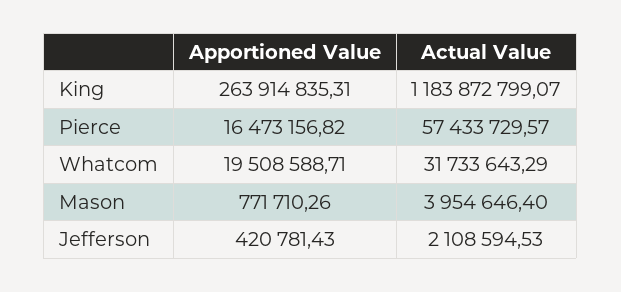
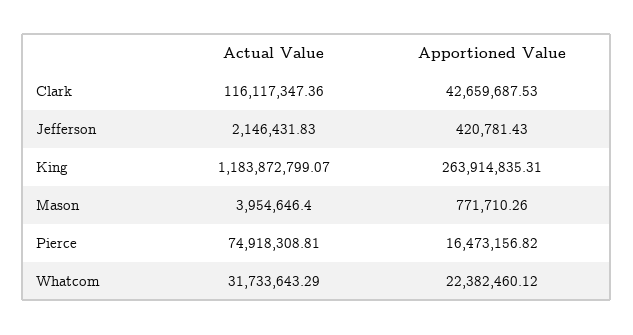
Actual Value, Pierce: 57433729.57 -> 74918308.81
Apportioned Value, Whatcom: 19508588.71 -> 22382460.12
Actual Value, Jefferson: 2108594.53 -> 2146431.83
Actual Value, Clark: none -> 116117347.36
Apportioned Value, Clark: none -> 42659687.53

